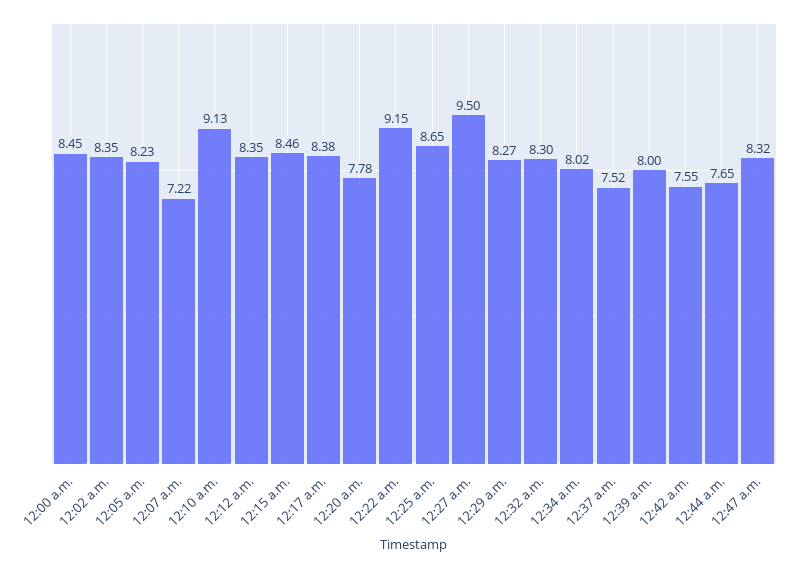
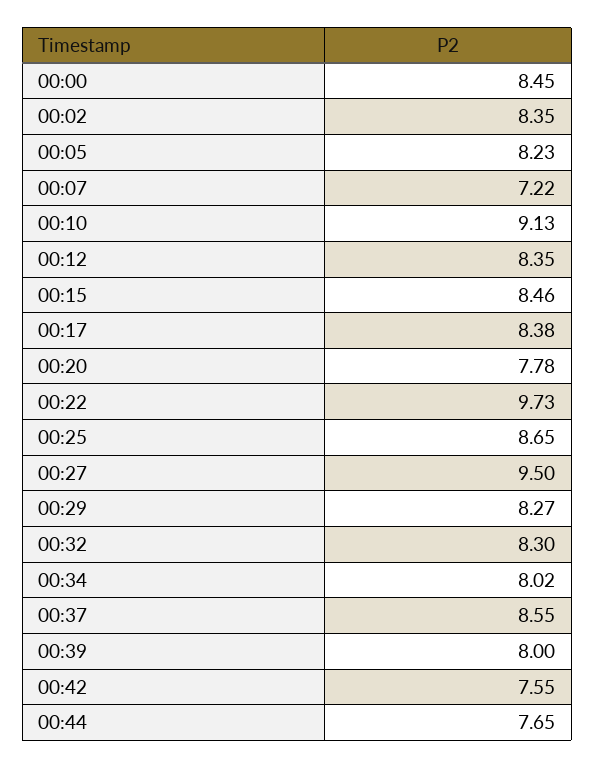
12:22 a.m.: 9.15 -> 9.73
12:37 a.m.: 7.52 -> 8.55
12:47 a.m.: 8.32 -> none

